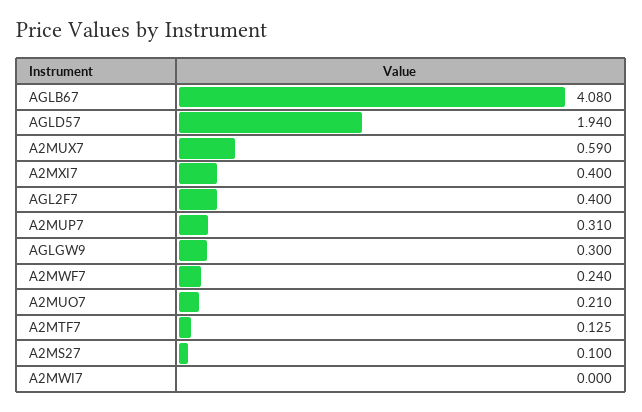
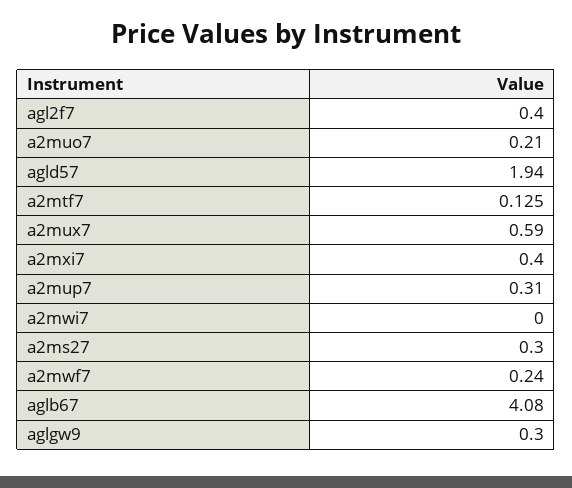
A2MS27: 0.1 -> 0.3

